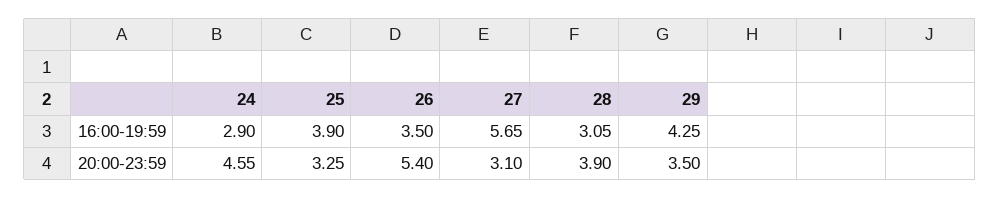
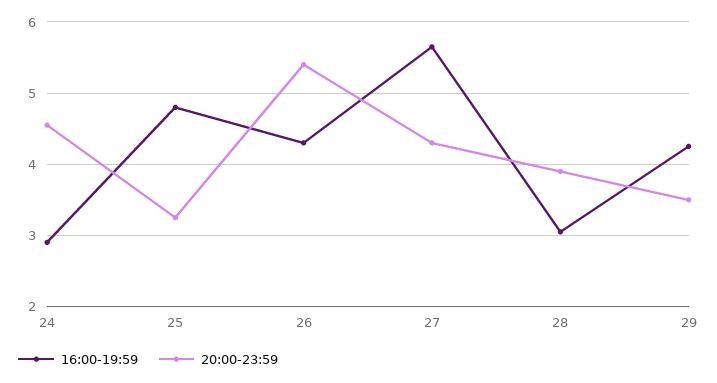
16:00-19:59, 25: 3.9 -> 4.8
16:00-19:59, 26: 3.5 -> 4.3
20:00-23:59, 27: 3.1 -> 4.3

